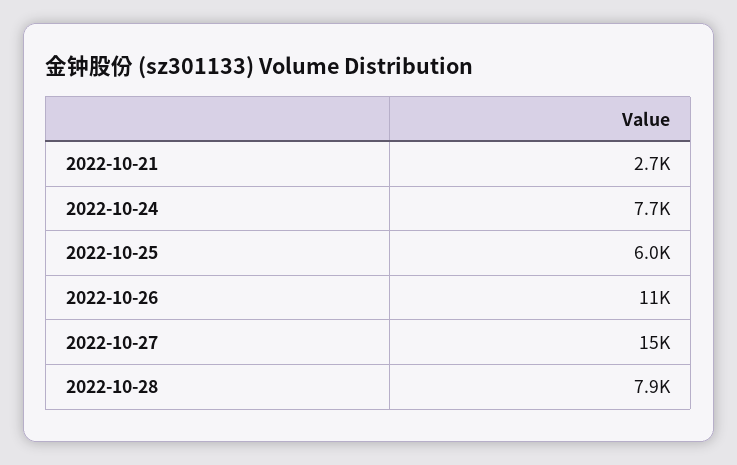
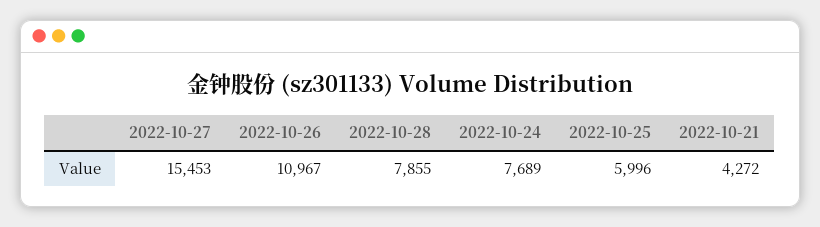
2022-10-21: 2700 -> 4272

